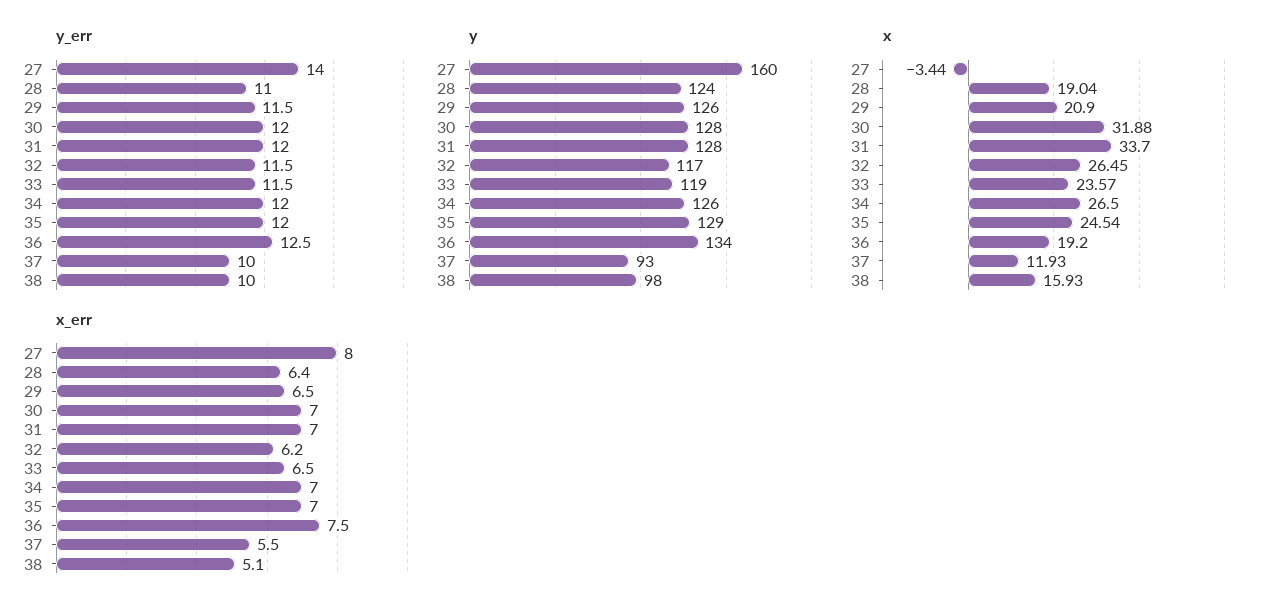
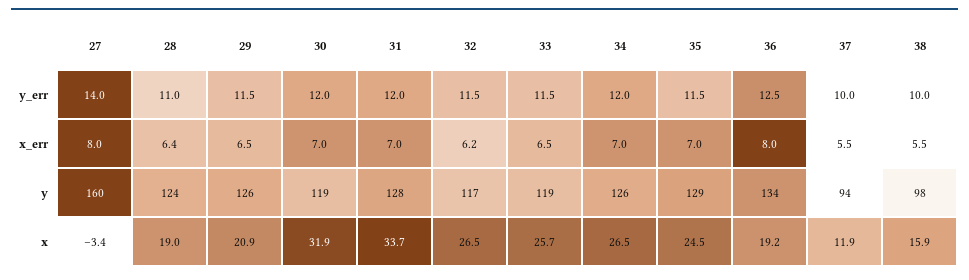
y_err, 35: 12 -> 11.5
y, 30: 128 -> 119
y, 37: 93 -> 94
x, 33: 23.57 -> 25.7
x_err, 36: 7.5 -> 8
x_err, 38: 5.1 -> 5.5

